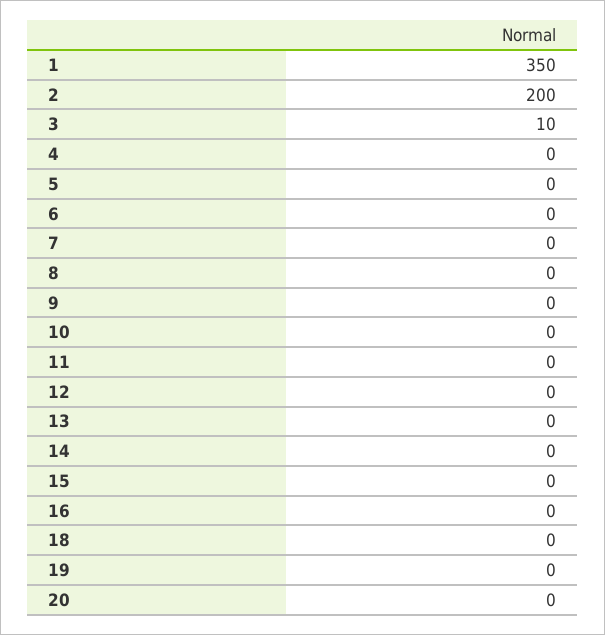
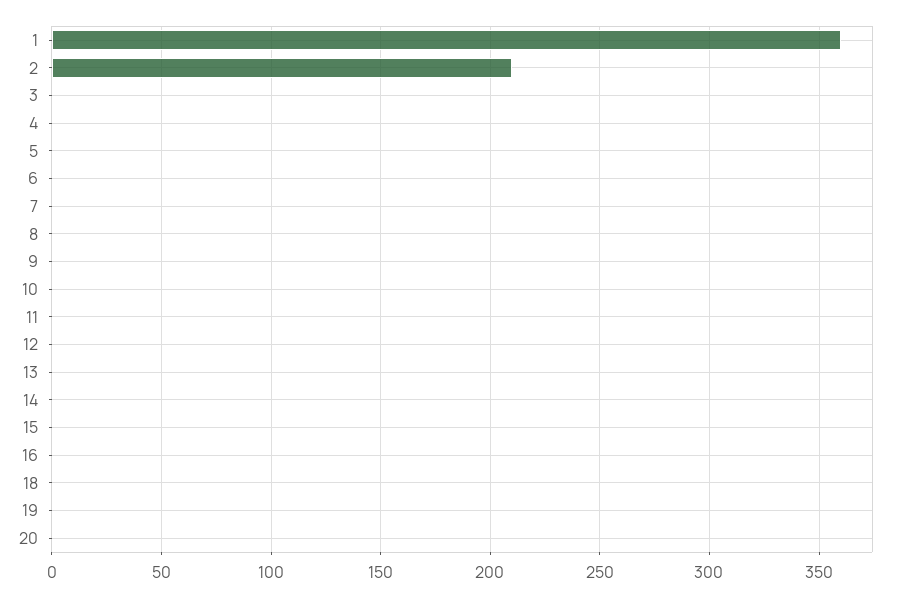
1: 350 -> 360
2: 200 -> 210
3: 10 -> 0

